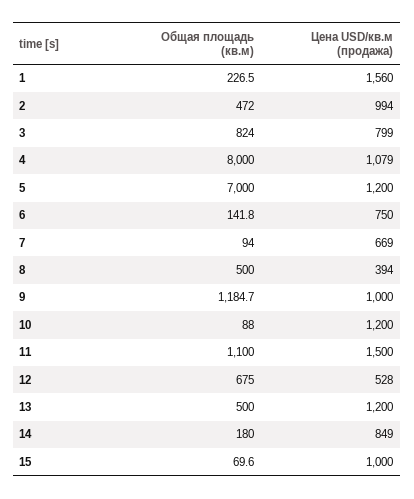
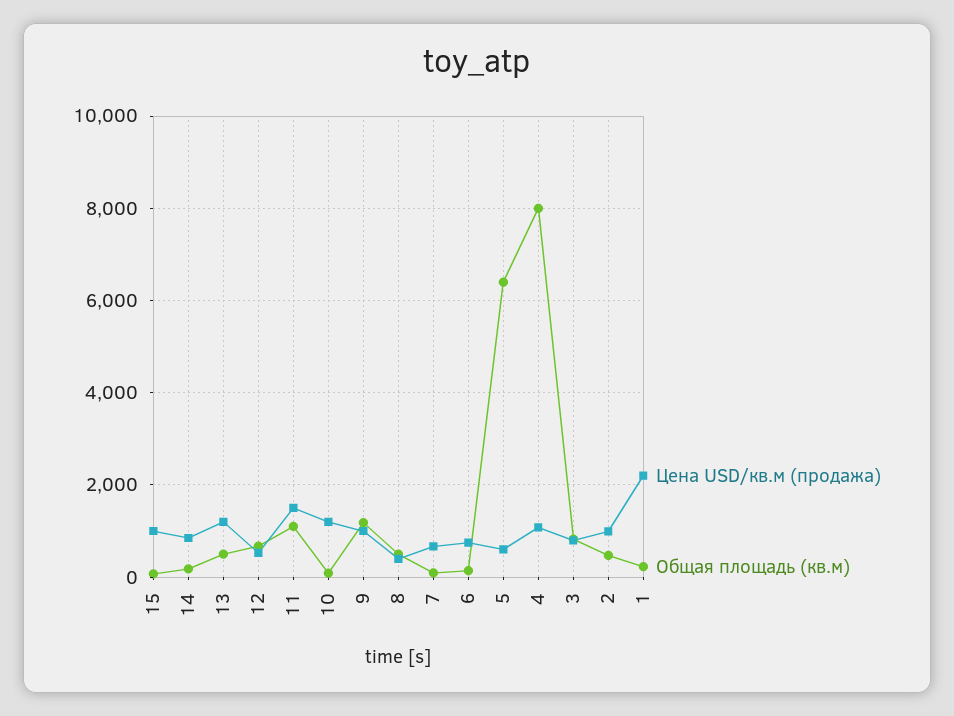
Цена USD/кв.м (продажа), 1: 1560 -> 2200
Общая площадь (кв.м), 5: 7000 -> 6400
Цена USD/кв.м (продажа), 5: 1200 -> 600

